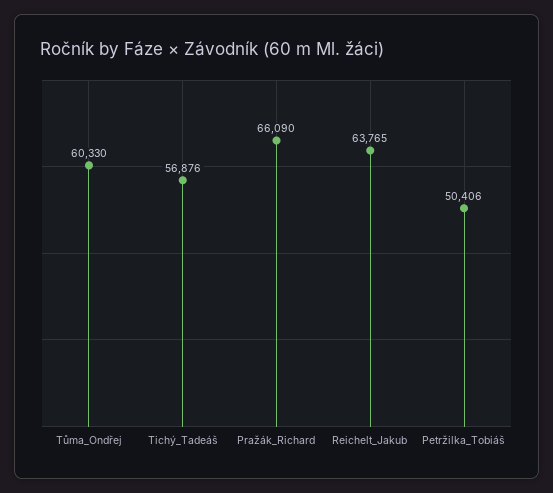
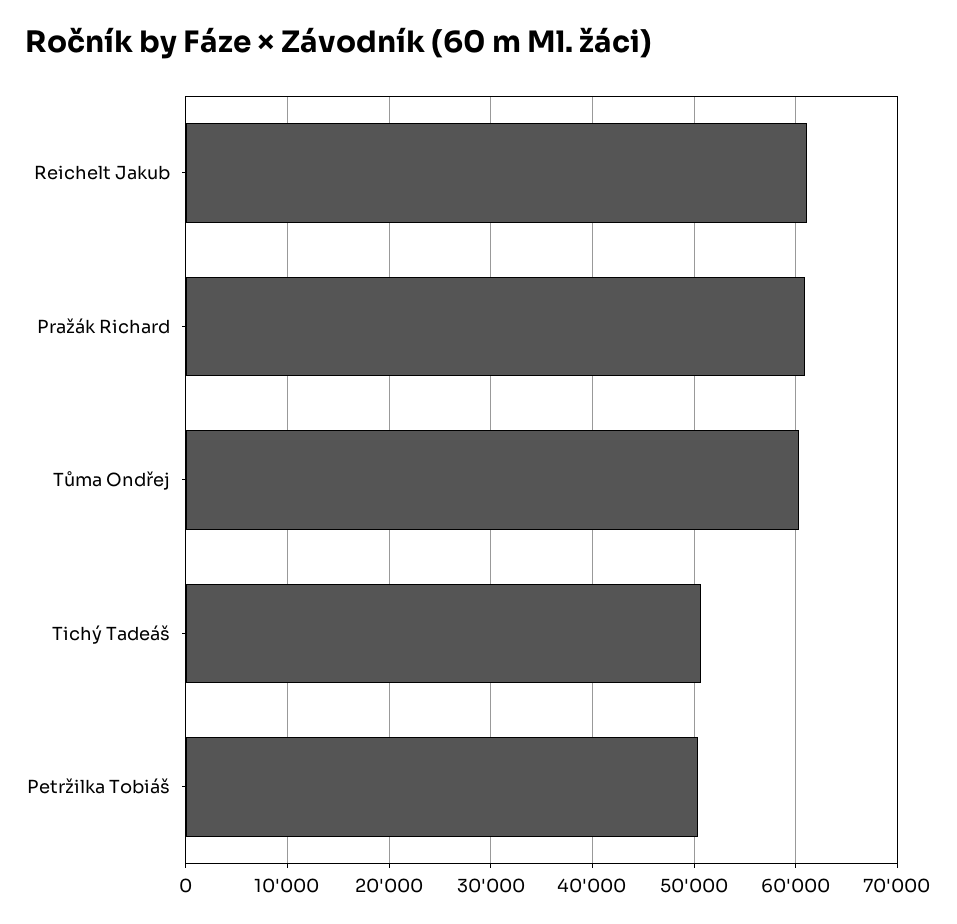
Tichý_Tadeáš: 56876 -> 51000
Pražák_Richard: 66090 -> 61000
Reichelt_Jakub: 63765 -> 61000

